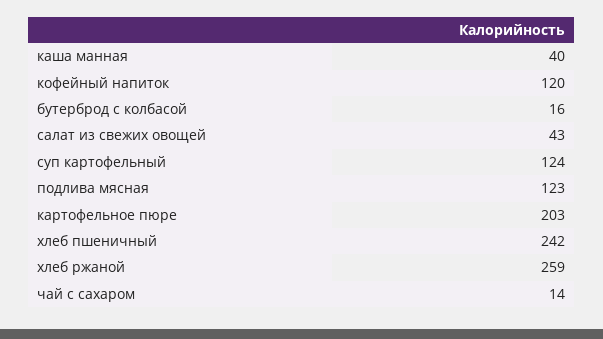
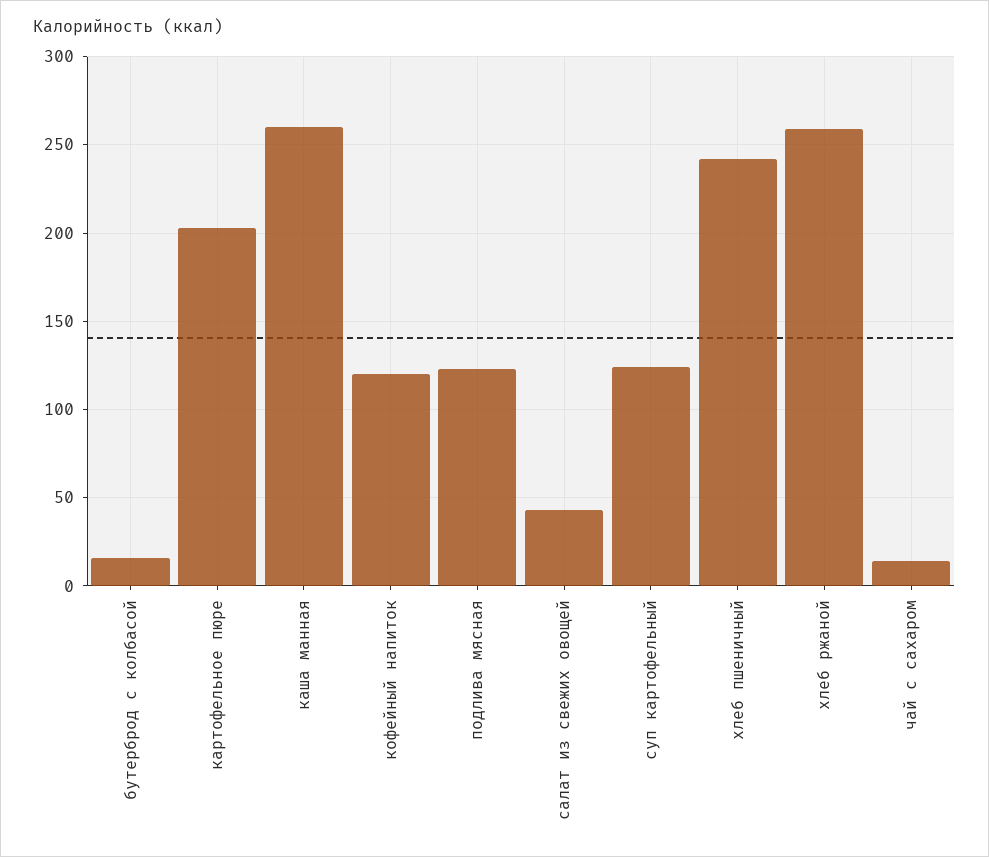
каша манная: 40 -> 260

